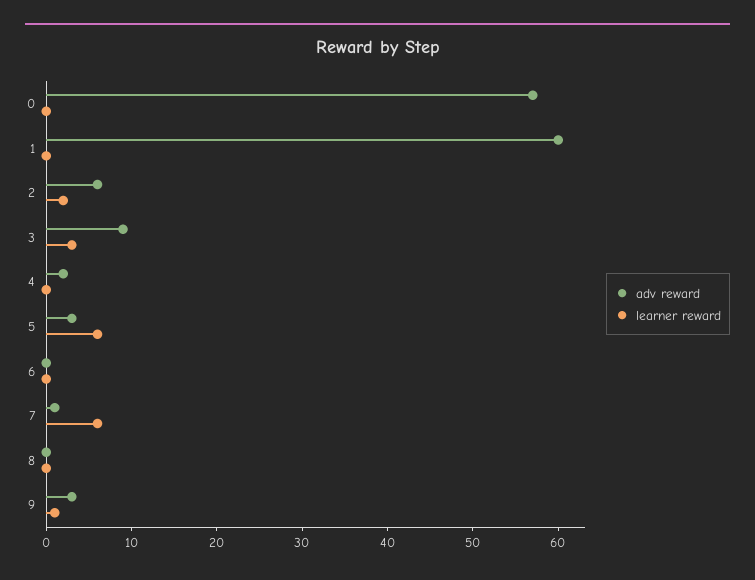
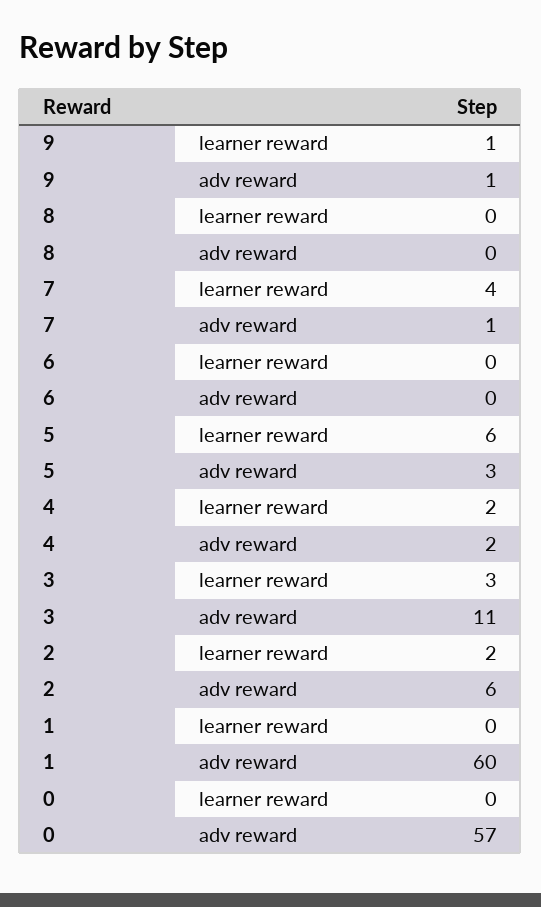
adv reward, 3: 9 -> 11
learner reward, 4: 0 -> 2
learner reward, 7: 6 -> 4
adv reward, 9: 3 -> 1

